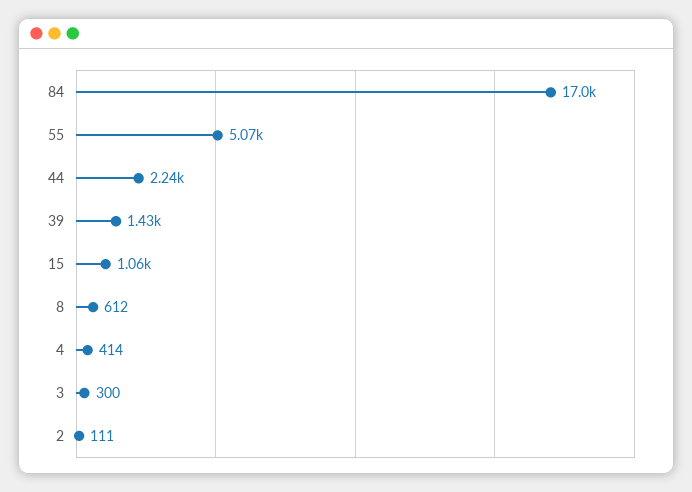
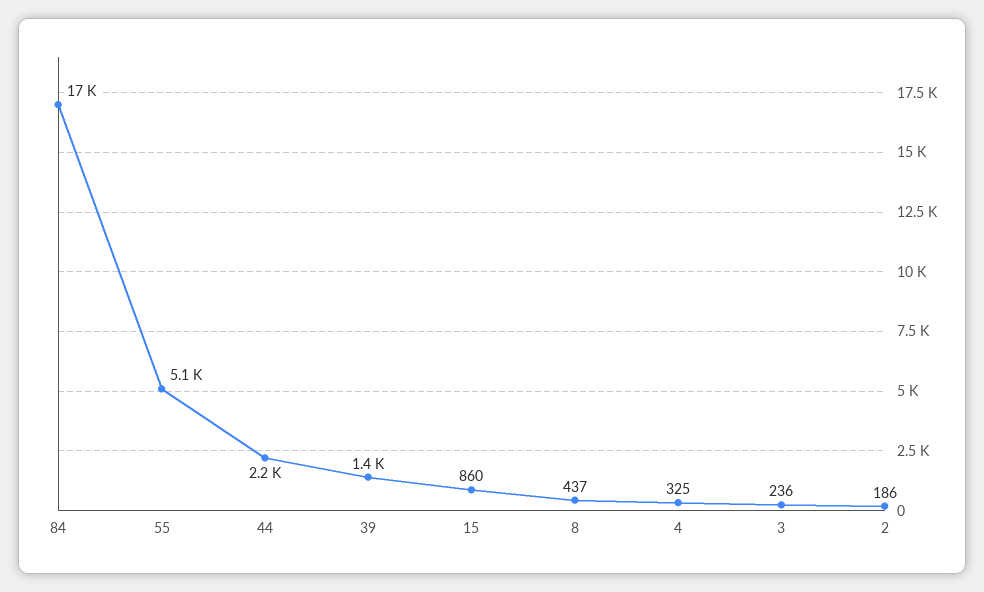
15: 1060 -> 860
8: 612 -> 437
4: 414 -> 325
3: 300 -> 236
2: 111 -> 186

